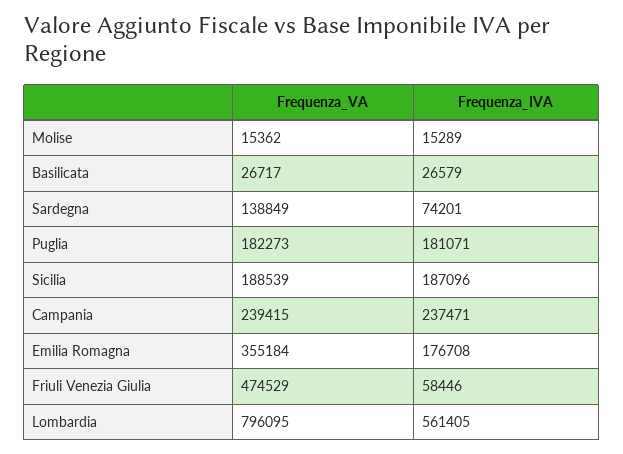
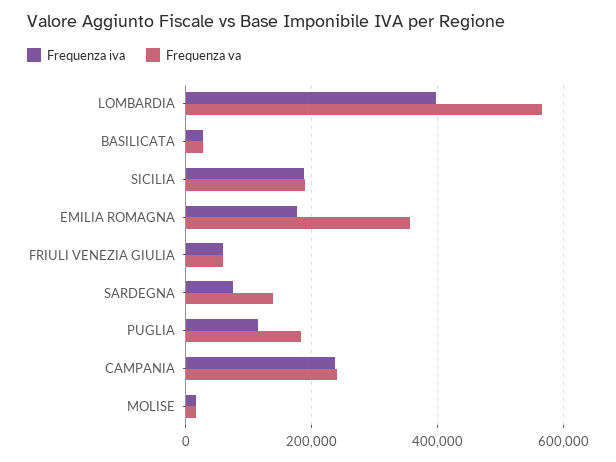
Frequenza_IVA, Puglia: 181071 -> 120000
Frequenza_VA, Friuli Venezia Giulia: 474529 -> 60000
Frequenza_VA, Lombardia: 796095 -> 560000
Frequenza_IVA, Lombardia: 561405 -> 400000

